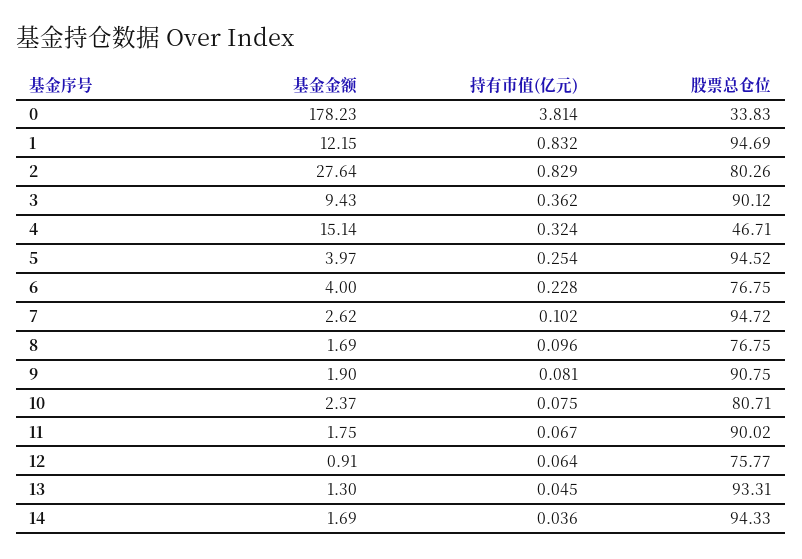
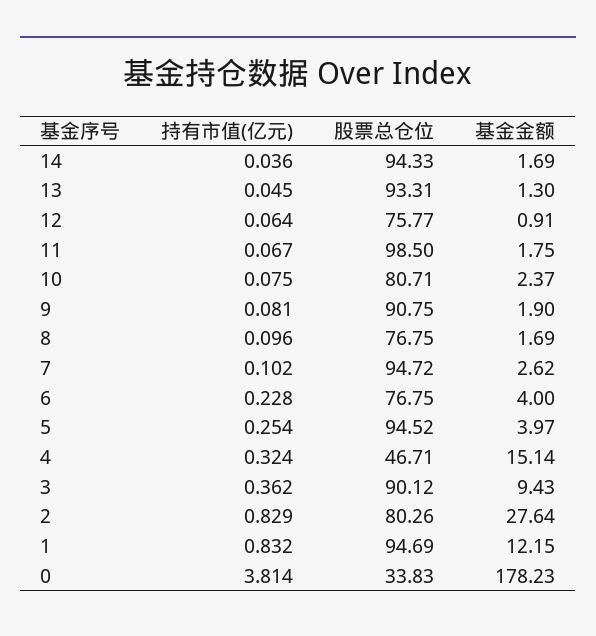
股票总仓位, 11: 90.02 -> 98.5

